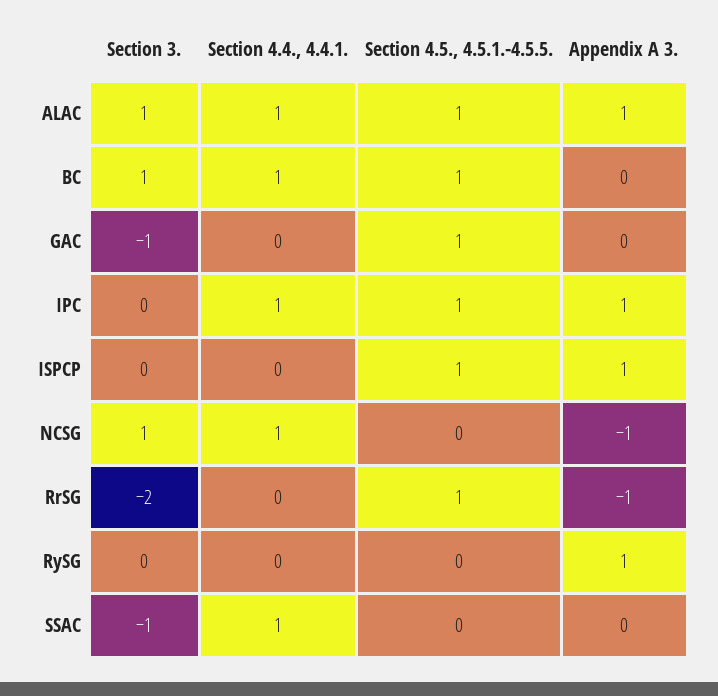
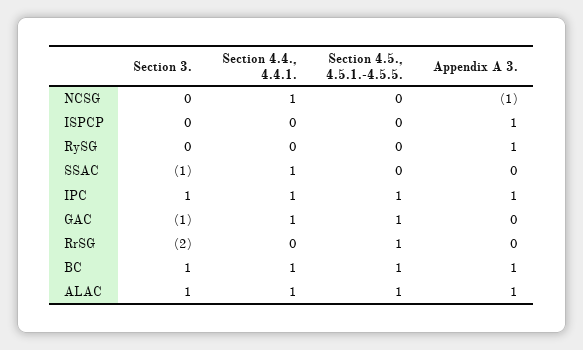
Appendix A 3., BC: 0 -> 1
Section 4.4., 4.4.1., GAC: 0 -> 1
Section 3., IPC: 0 -> 1
Section 4.5., 4.5.1.-4.5.5., ISPCP: 1 -> 0
Section 3., NCSG: 1 -> 0
Appendix A 3., RrSG: -1 -> 0

